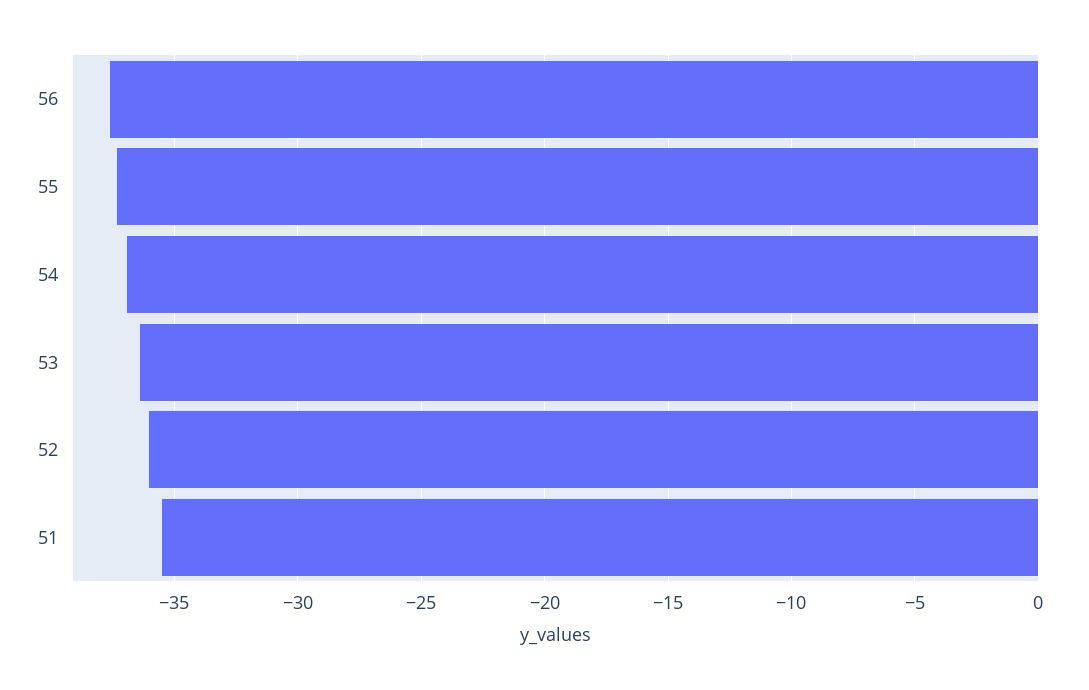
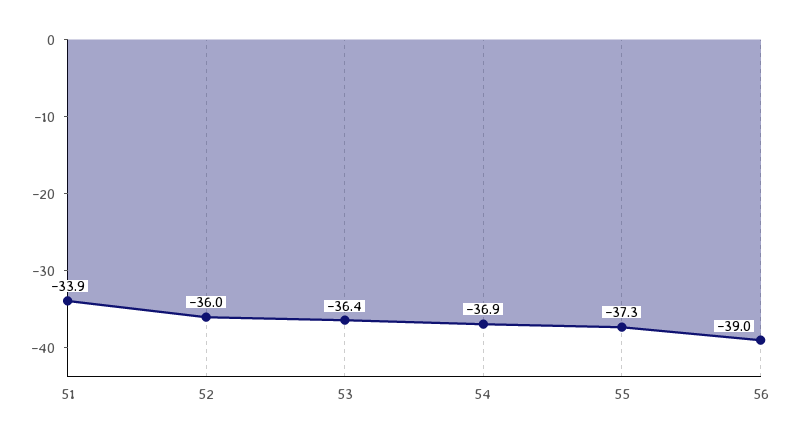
56: -37.5 -> -39
51: -35.5 -> -33.9

